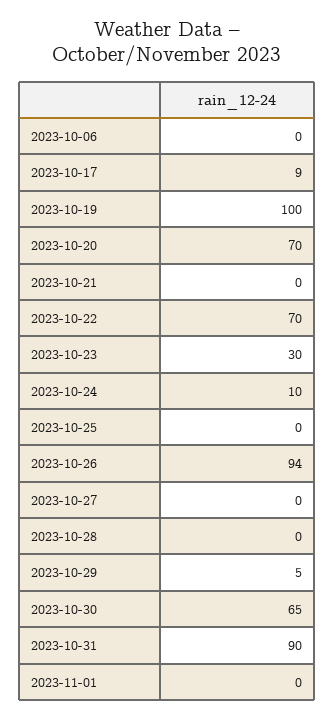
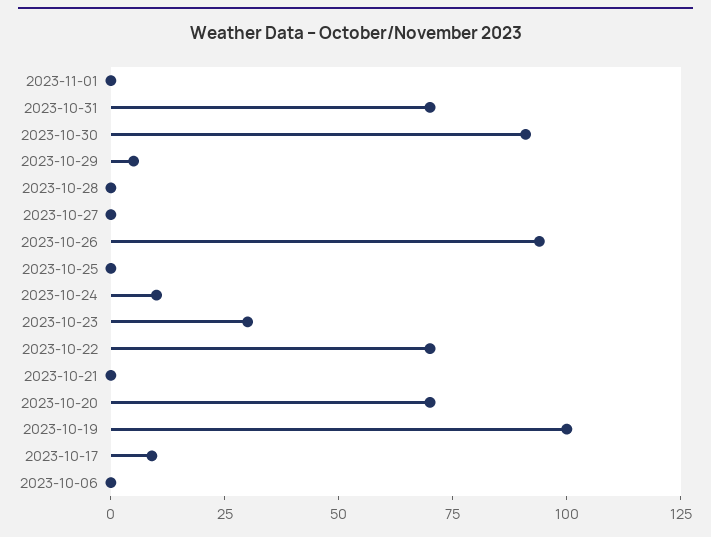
2023-10-30: 65 -> 90
2023-10-31: 90 -> 70

